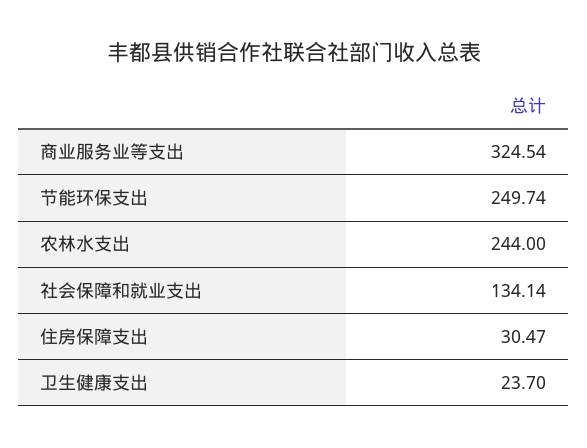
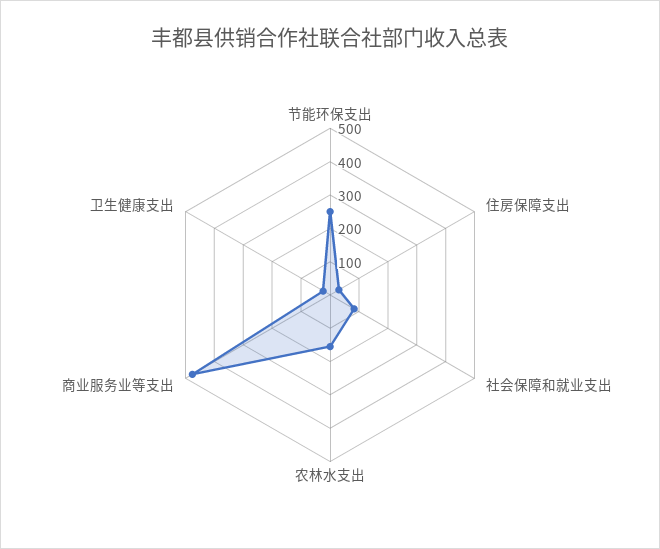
商业服务业等支出: 324.54 -> 475
农林水支出: 244 -> 150
社会保障和就业支出: 134.14 -> 75

